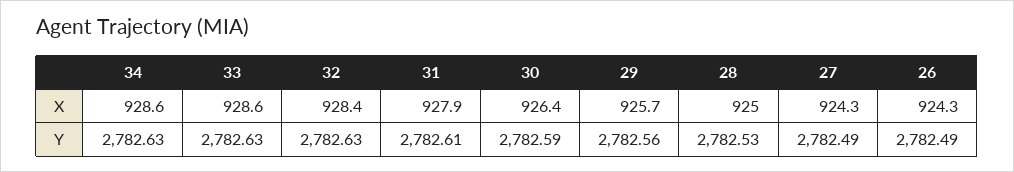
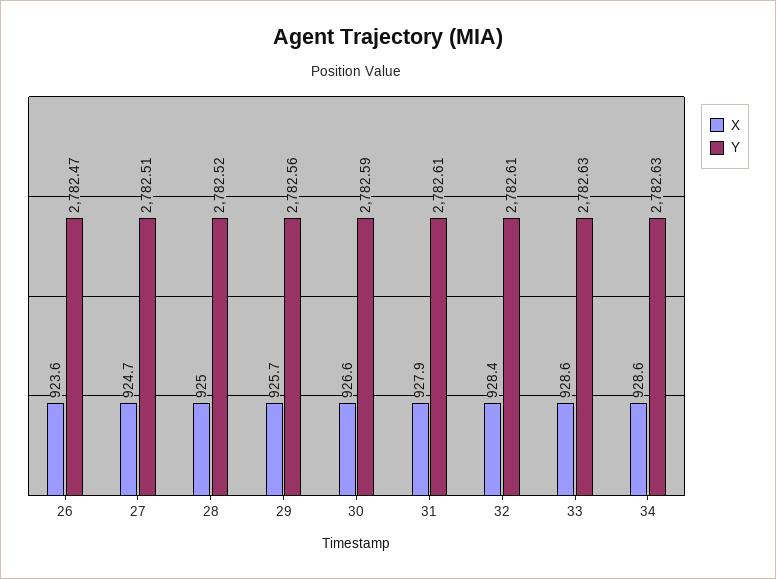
X, 30: 926.4 -> 926.6
X, 27: 924.3 -> 924.7
X, 26: 924.3 -> 923.6
Y, 32: 2782.63 -> 2782.61
Y, 28: 2782.53 -> 2782.52
Y, 27: 2782.49 -> 2782.51
Y, 26: 2782.49 -> 2782.47

